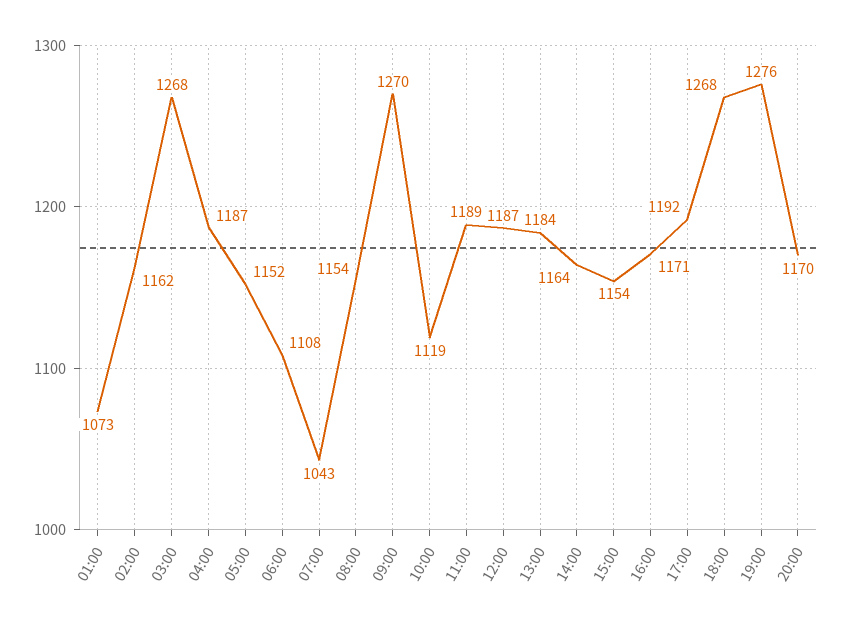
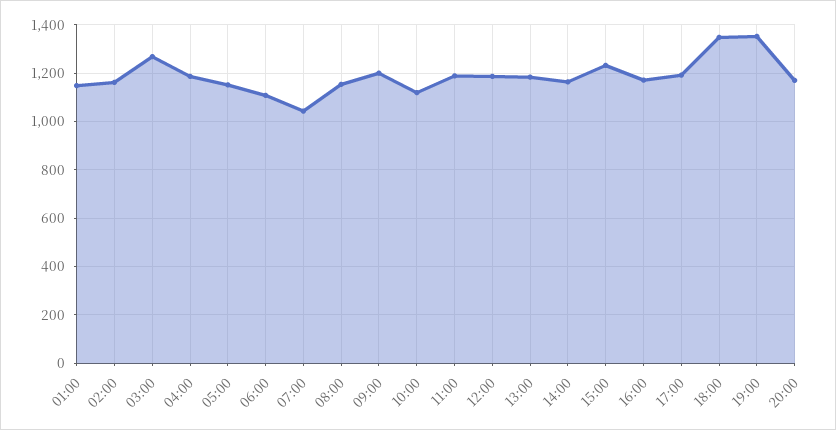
01:00: 1073 -> 1150
09:00: 1270 -> 1200
15:00: 1154 -> 1225
18:00: 1268 -> 1350
19:00: 1276 -> 1350

